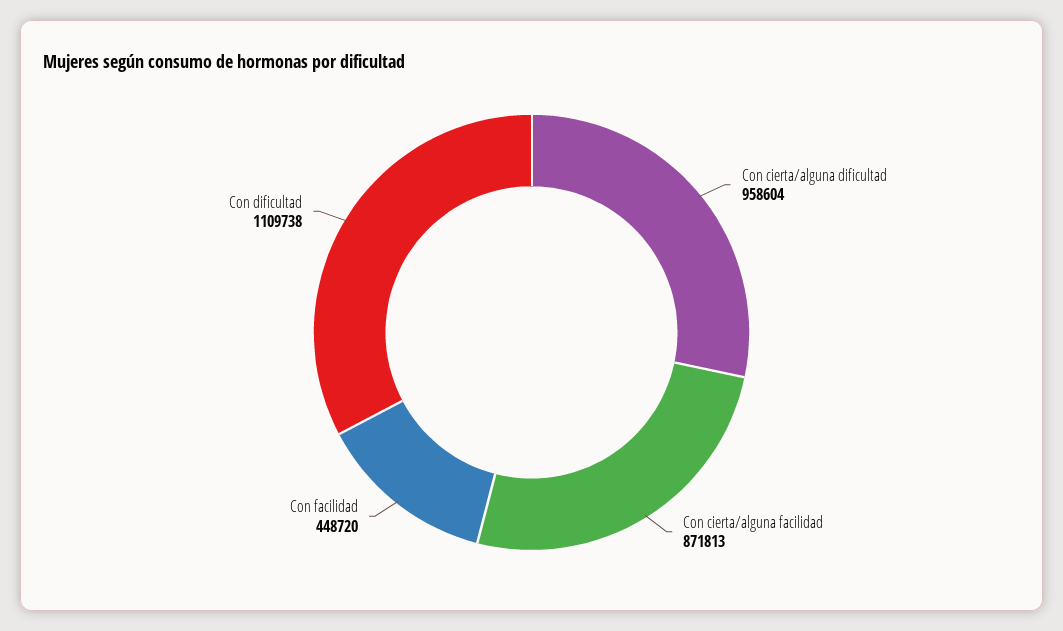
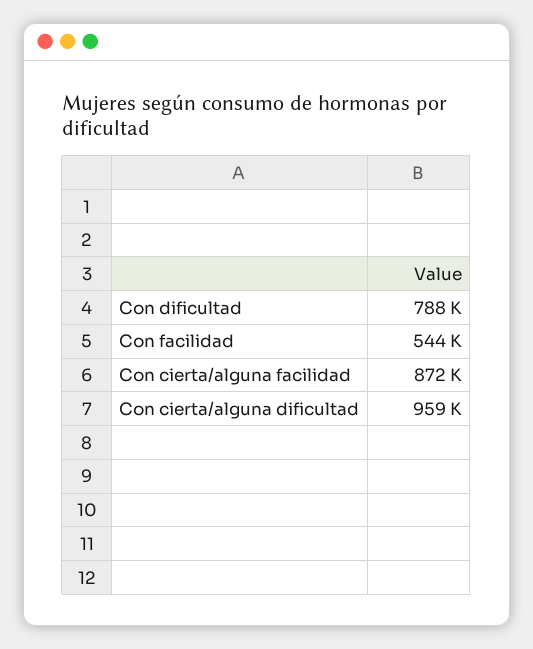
Con facilidad: 448720 -> 544000
Con dificultad: 1109738 -> 788000

